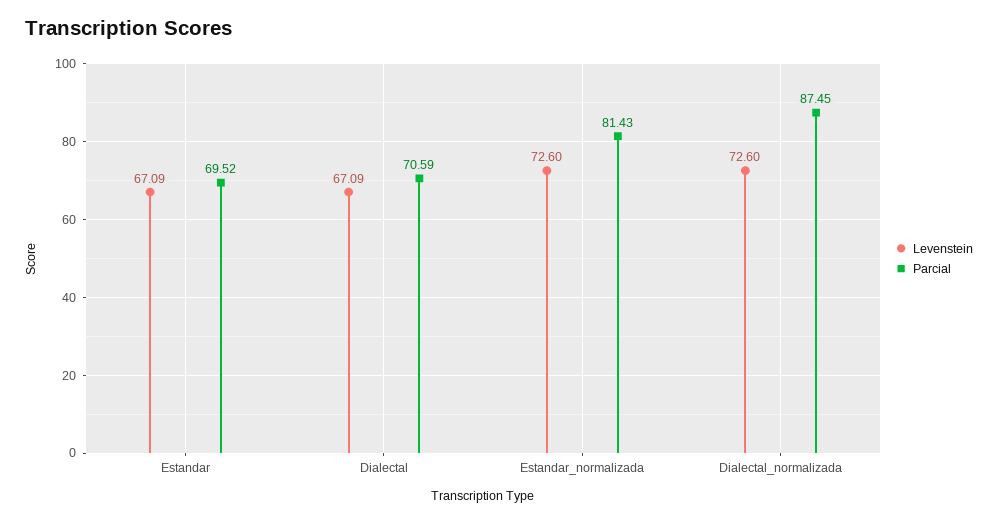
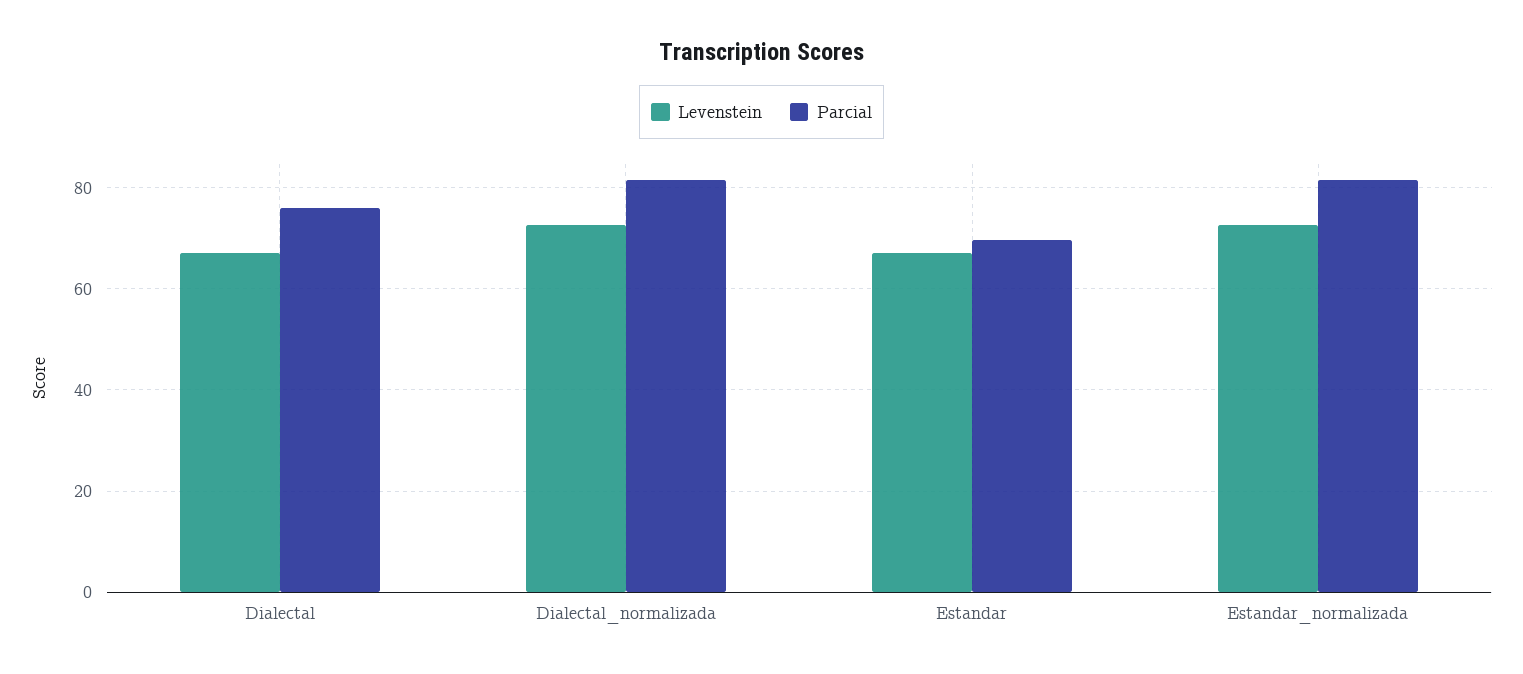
Parcial, Dialectal: 70.59 -> 76
Parcial, Dialectal_normalizada: 87.45 -> 82

